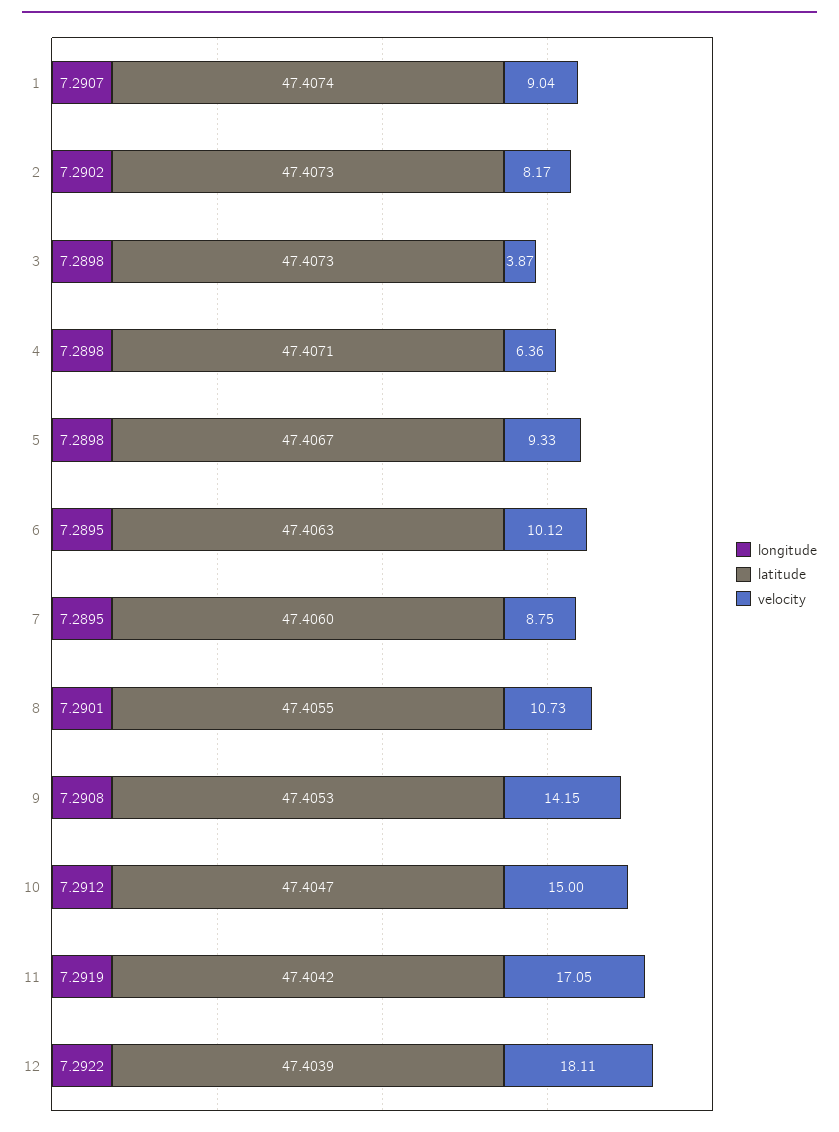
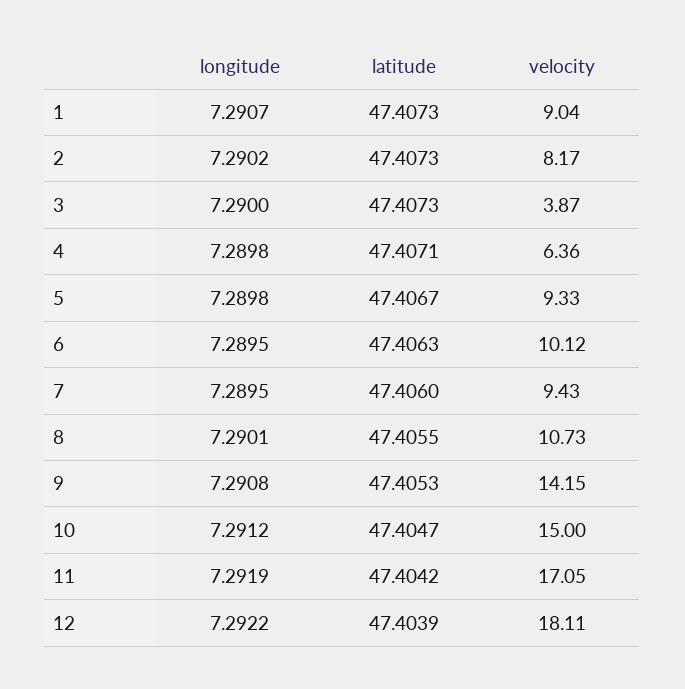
latitude, 1: 47.4074 -> 47.4073
longitude, 3: 7.2898 -> 7.29
velocity, 7: 8.75 -> 9.43

